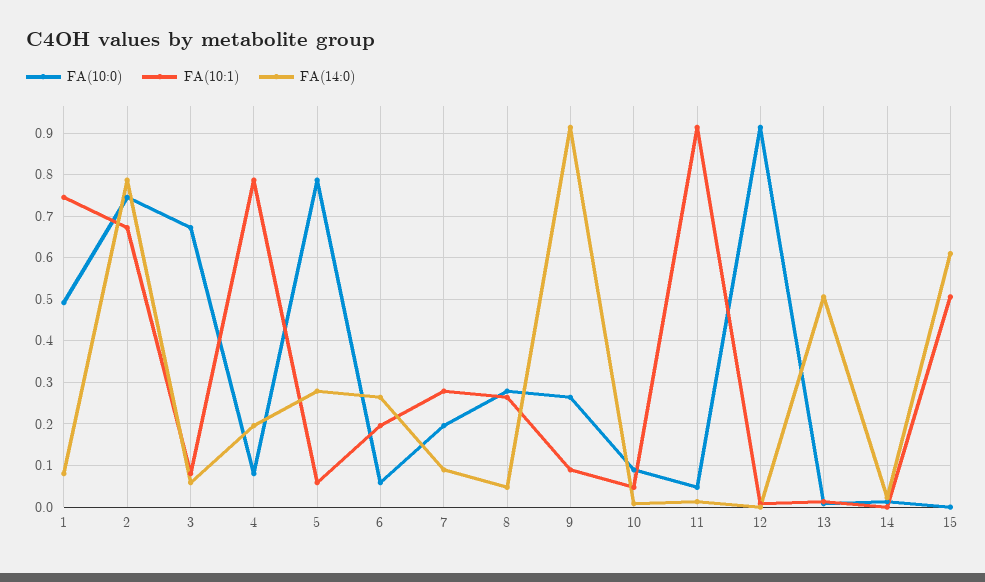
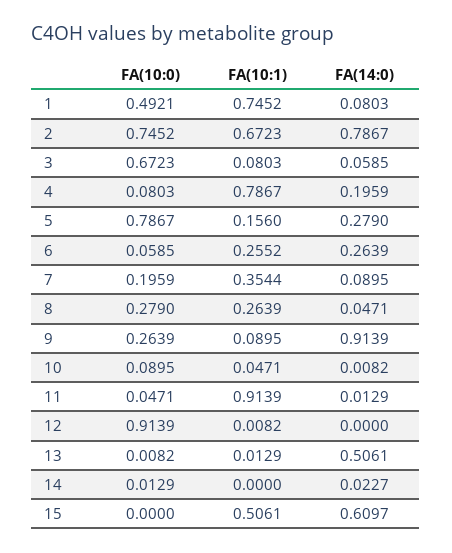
FA(10:1), 5: 0.06 -> 0.156
FA(10:1), 6: 0.2 -> 0.2552
FA(10:1), 7: 0.28 -> 0.3544

